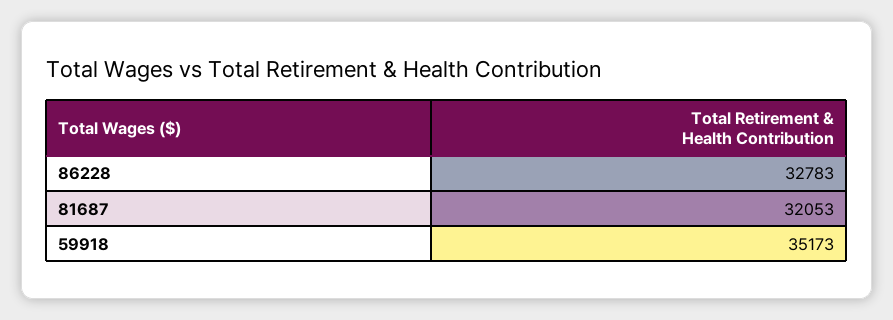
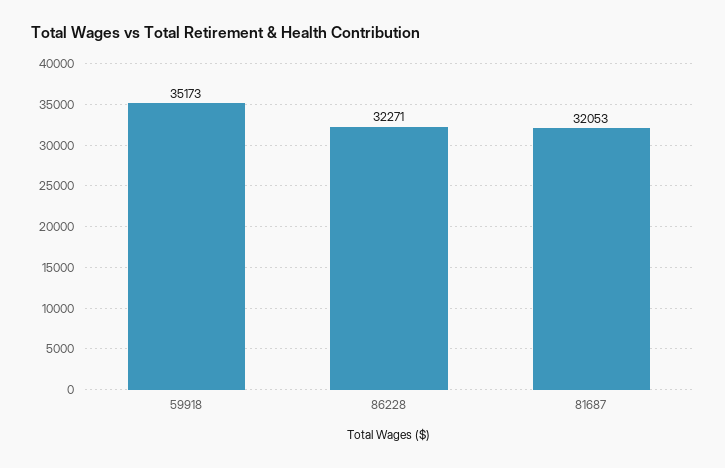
86228: 32783 -> 32271

